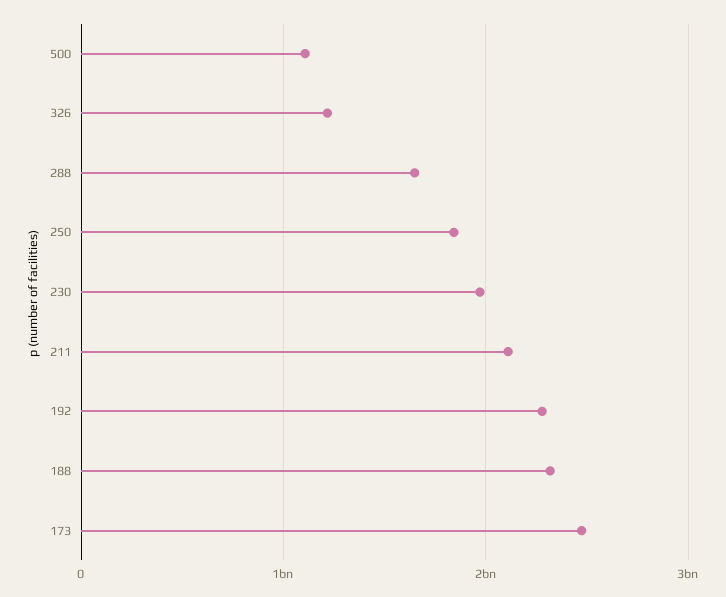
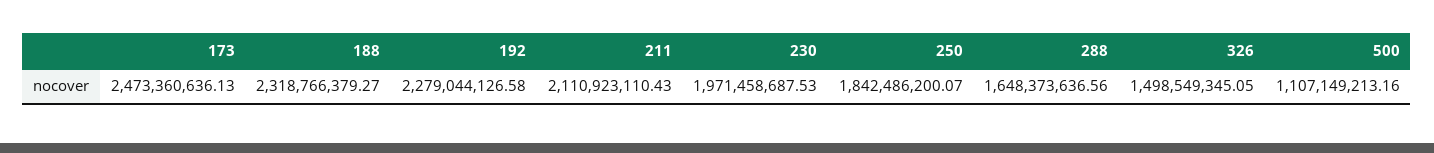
326: 1200000000 -> 1498549345.05

